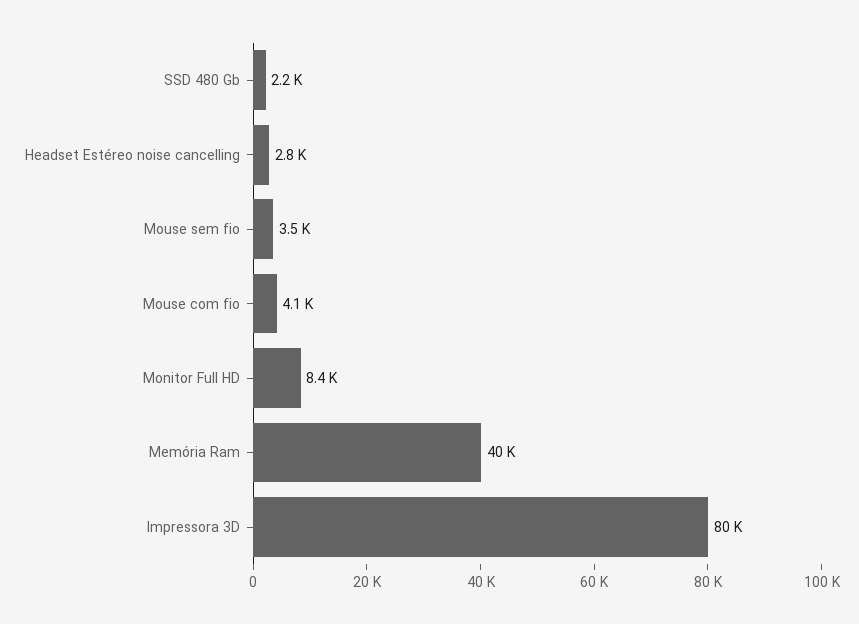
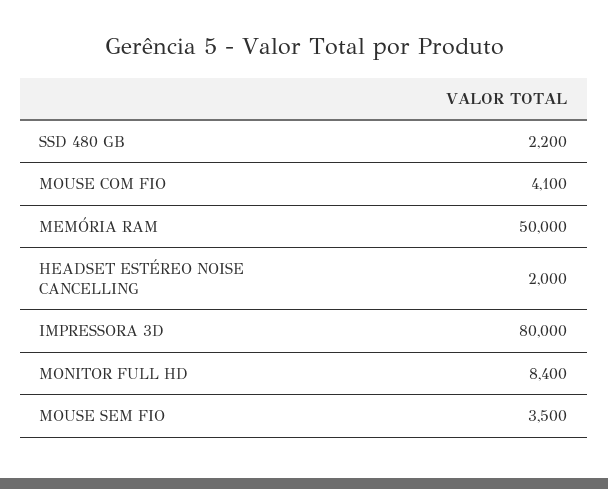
Headset Estéreo noise cancelling: 2800 -> 2000
Memória Ram: 40000 -> 50000

